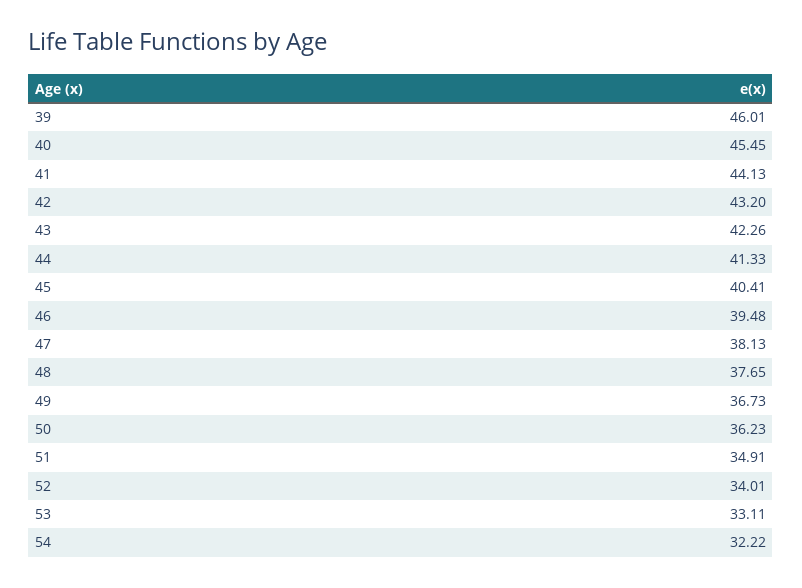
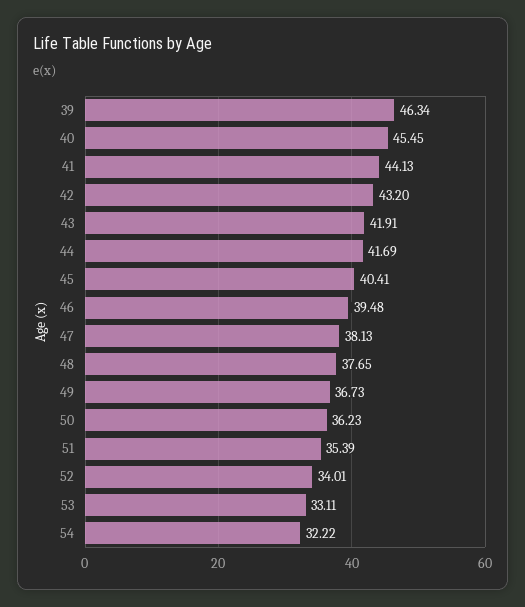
39: 46.01 -> 46.34
43: 42.26 -> 41.91
44: 41.33 -> 41.69
51: 34.91 -> 35.39

